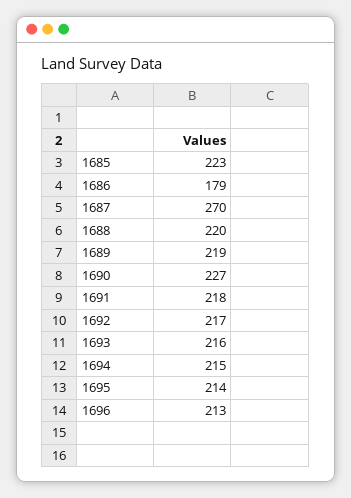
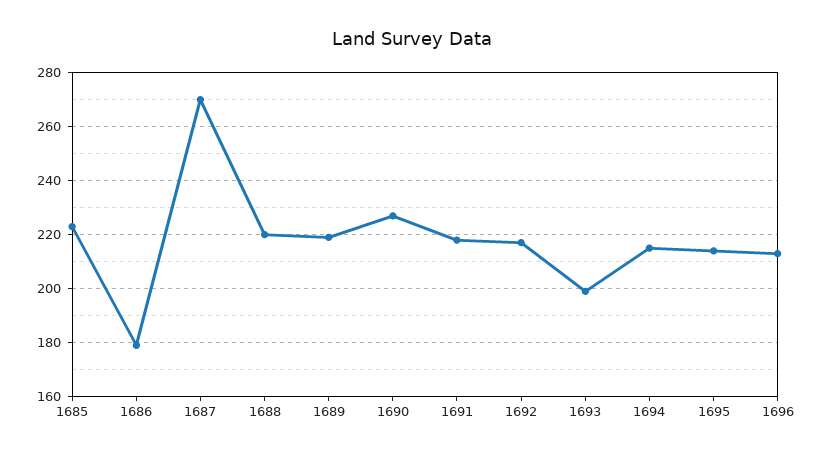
1693: 216 -> 200

